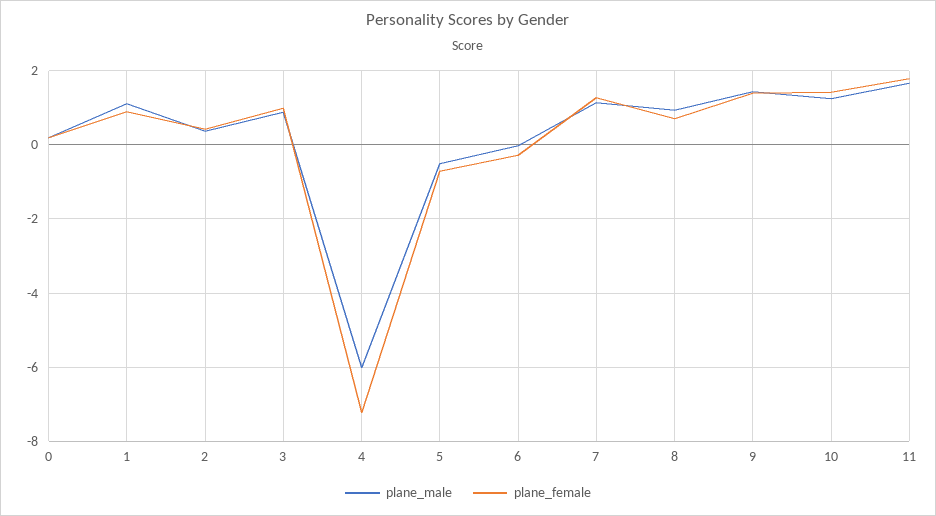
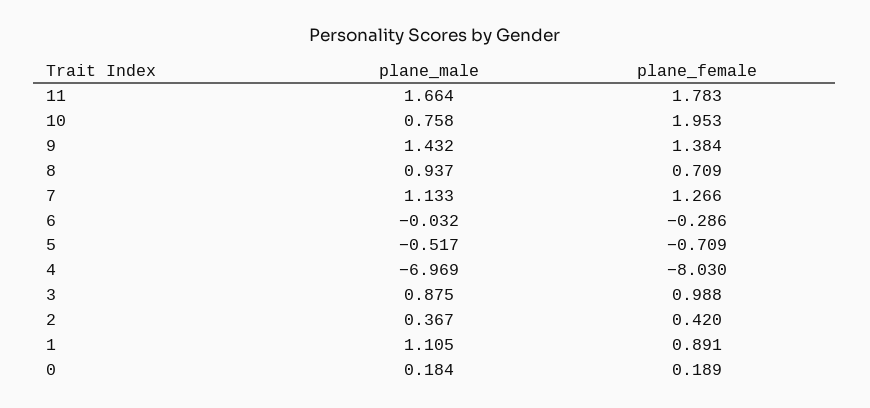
plane_male, 4: -6 -> -6.969
plane_female, 4: -7.2 -> -8.03
plane_male, 10: 1.2 -> 0.758
plane_female, 10: 1.4 -> 1.953

